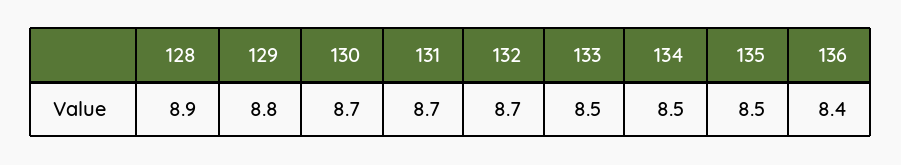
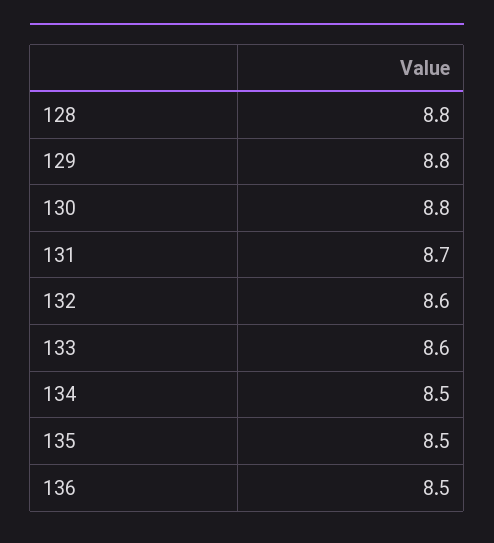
128: 8.9 -> 8.8
130: 8.7 -> 8.8
132: 8.7 -> 8.6
133: 8.5 -> 8.6
136: 8.4 -> 8.5

